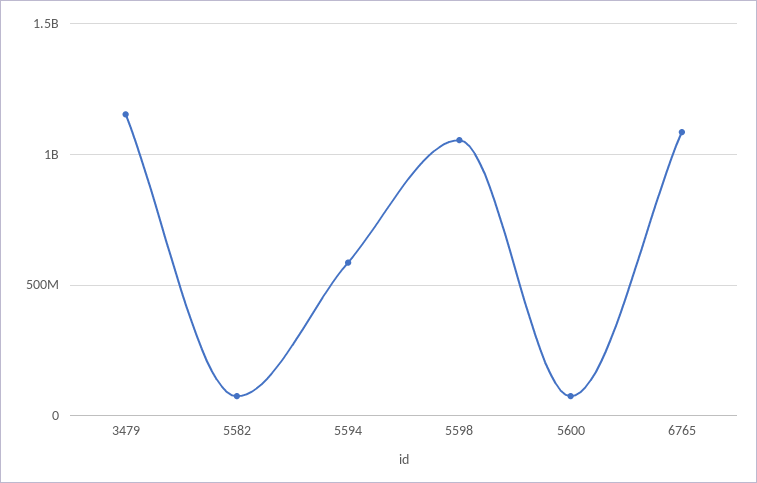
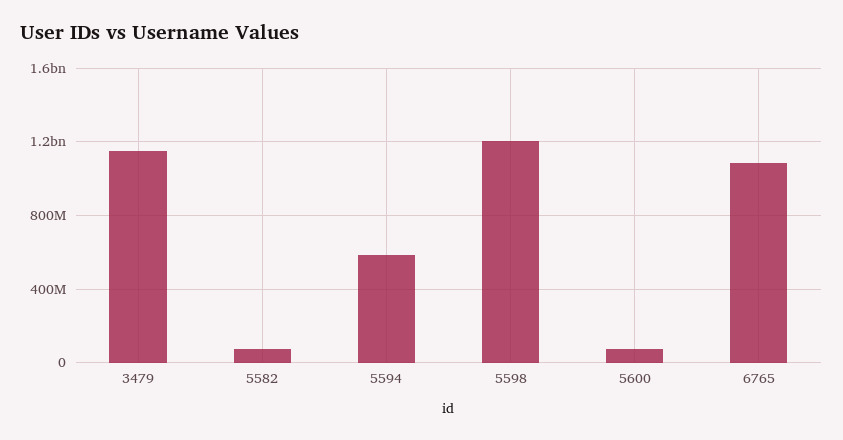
5598: 1050000000 -> 1200000000

